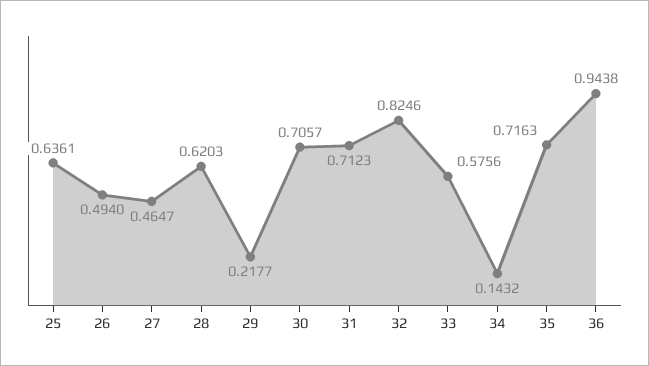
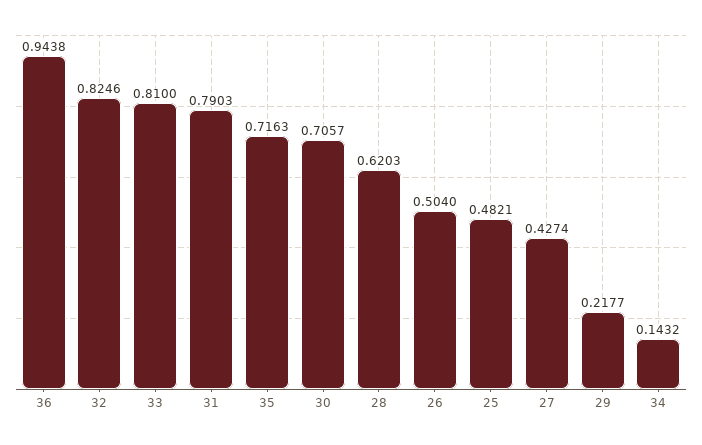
25: 0.6361 -> 0.4821
26: 0.494 -> 0.504
27: 0.4647 -> 0.4274
31: 0.7123 -> 0.7903
33: 0.5756 -> 0.81

